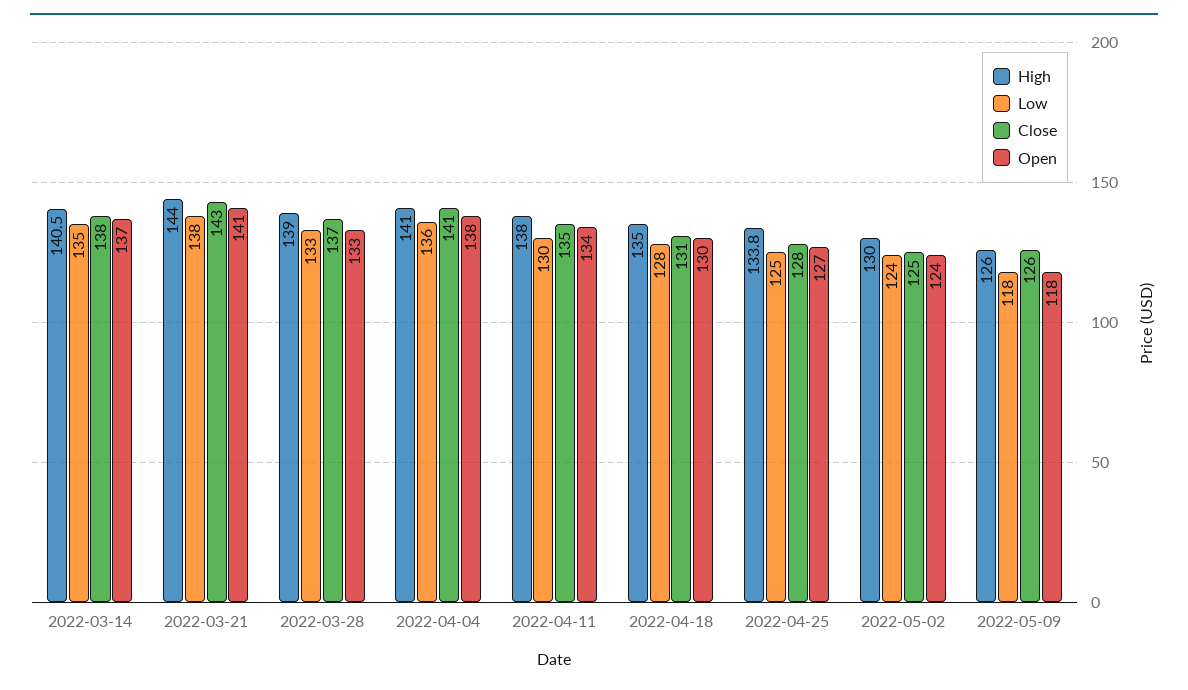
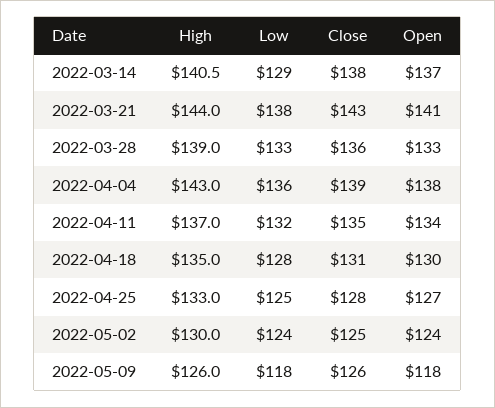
Low, 2022-03-14: 135 -> 129
Close, 2022-03-28: 137 -> 136
High, 2022-04-04: 141 -> 143
Close, 2022-04-04: 141 -> 139
High, 2022-04-11: 138 -> 137
Low, 2022-04-11: 130 -> 132
High, 2022-04-25: 133.8 -> 133

